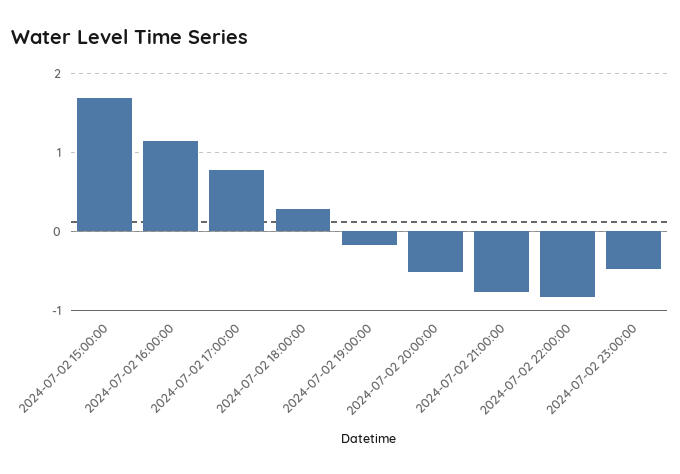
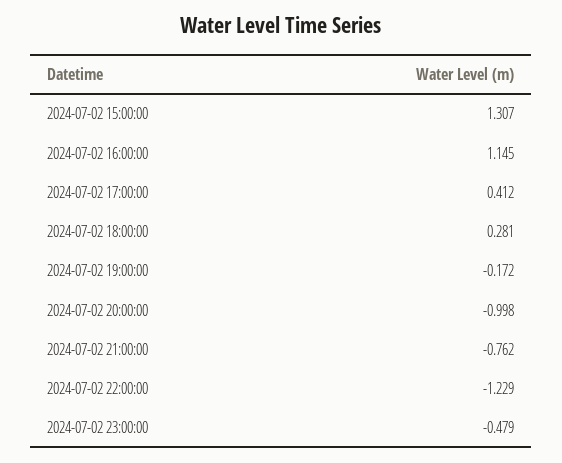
2024-07-02 15:00:00: 1.7 -> 1.307
2024-07-02 17:00:00: 0.8 -> 0.412
2024-07-02 20:00:00: -0.5 -> -0.998
2024-07-02 22:00:00: -0.8 -> -1.229

